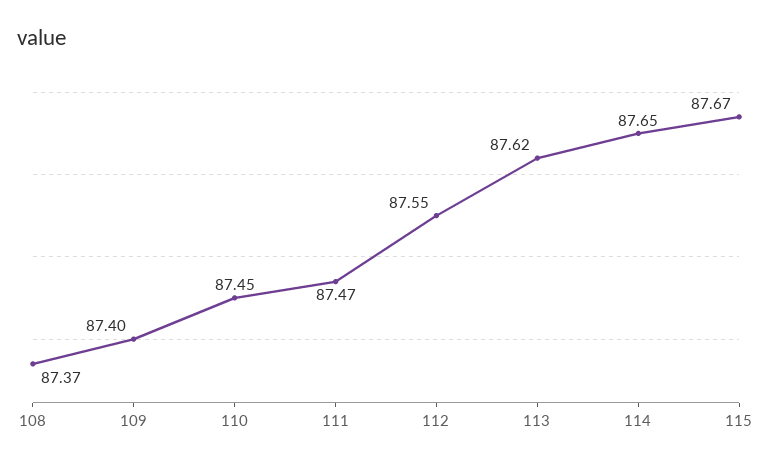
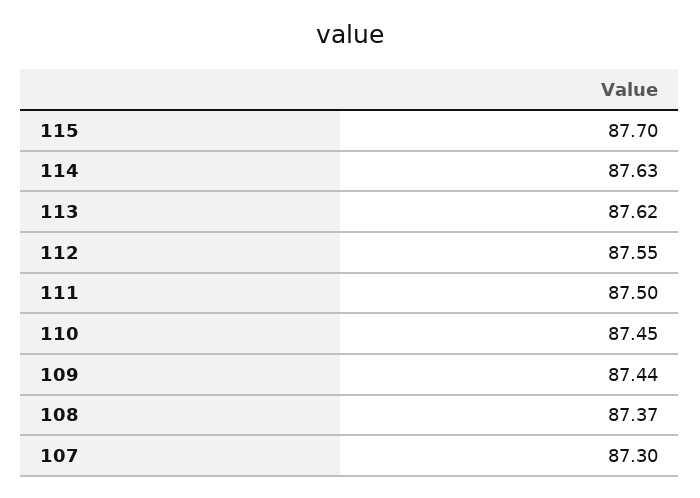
109: 87.4 -> 87.44
111: 87.47 -> 87.5
114: 87.65 -> 87.63
115: 87.67 -> 87.7
107: none -> 87.3

